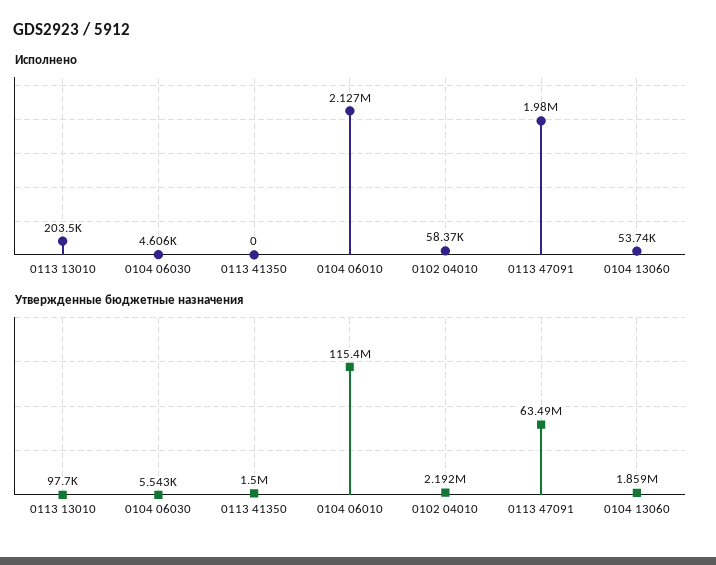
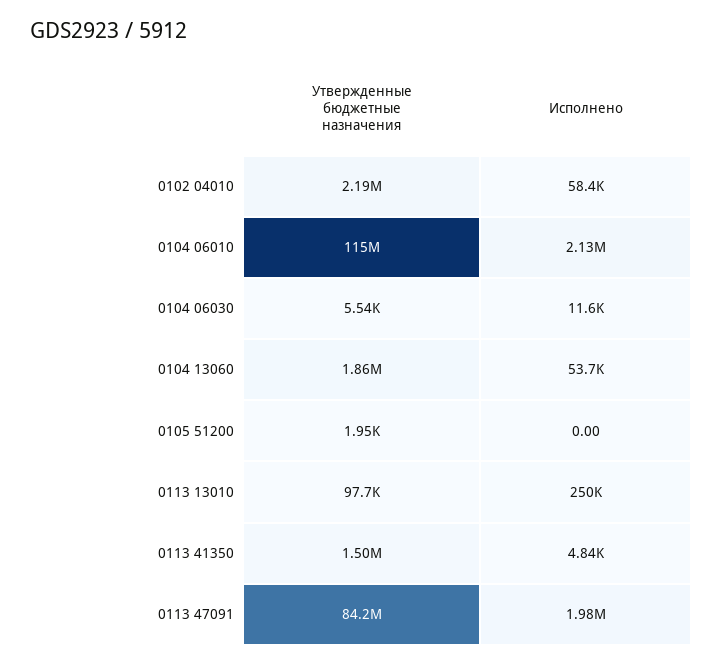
Исполнено, 0113 13010: 203500 -> 250000
Исполнено, 0104 06030: 4606 -> 11600
Исполнено, 0113 41350: 0 -> 4840
Утвержденные бюджетные назначения, 0113 47091: 63490000 -> 84200000
Утвержденные бюджетные назначения, 0105 51200: none -> 1950
Исполнено, 0105 51200: none -> 0

